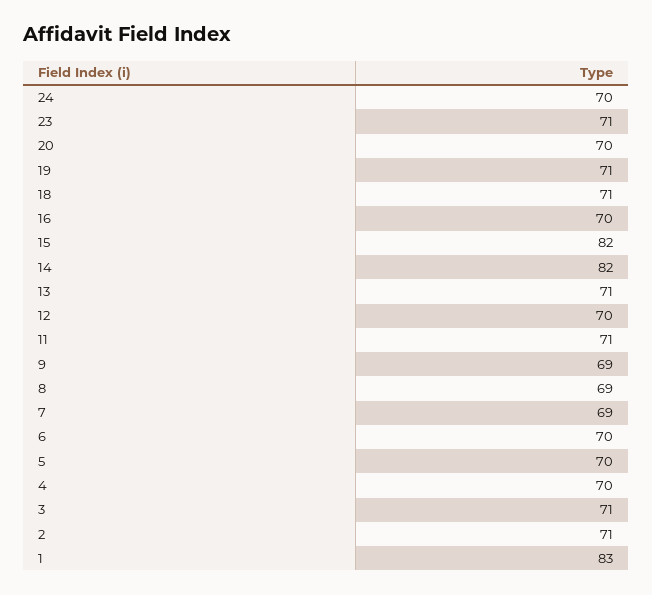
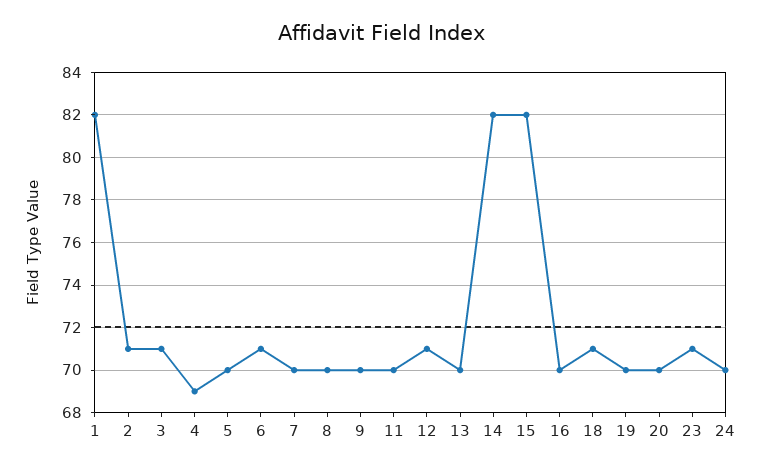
19: 71 -> 70
13: 71 -> 70
12: 70 -> 71
11: 71 -> 70
9: 69 -> 70
8: 69 -> 70
7: 69 -> 70
6: 70 -> 71
4: 70 -> 69
1: 83 -> 82

